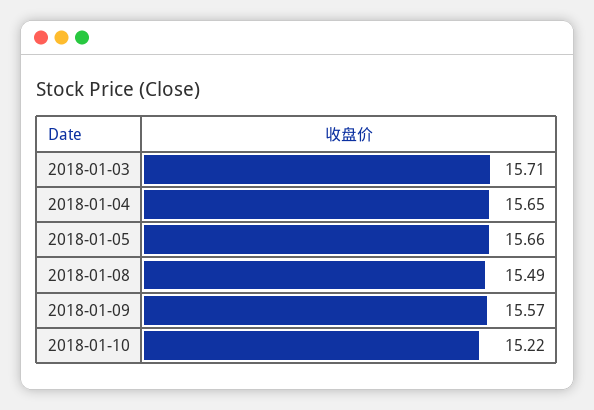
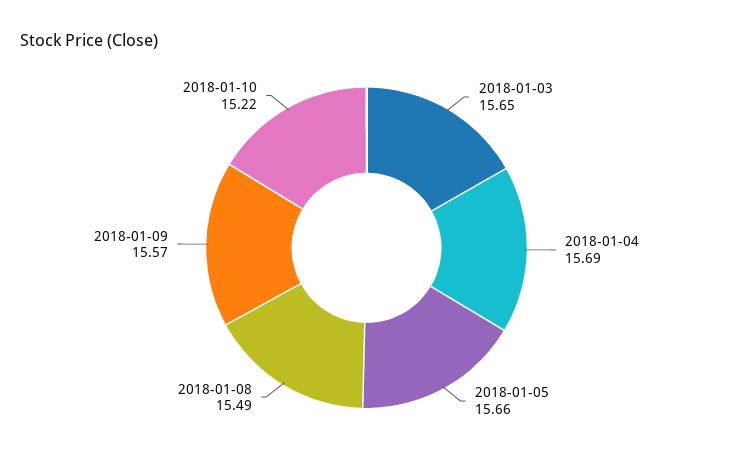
2018-01-03: 15.71 -> 15.65
2018-01-04: 15.65 -> 15.69

